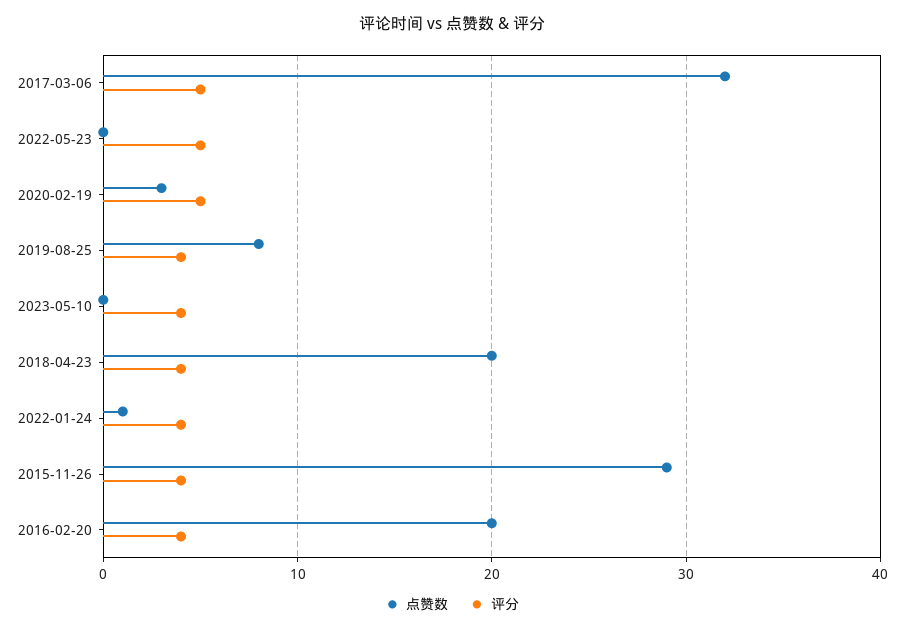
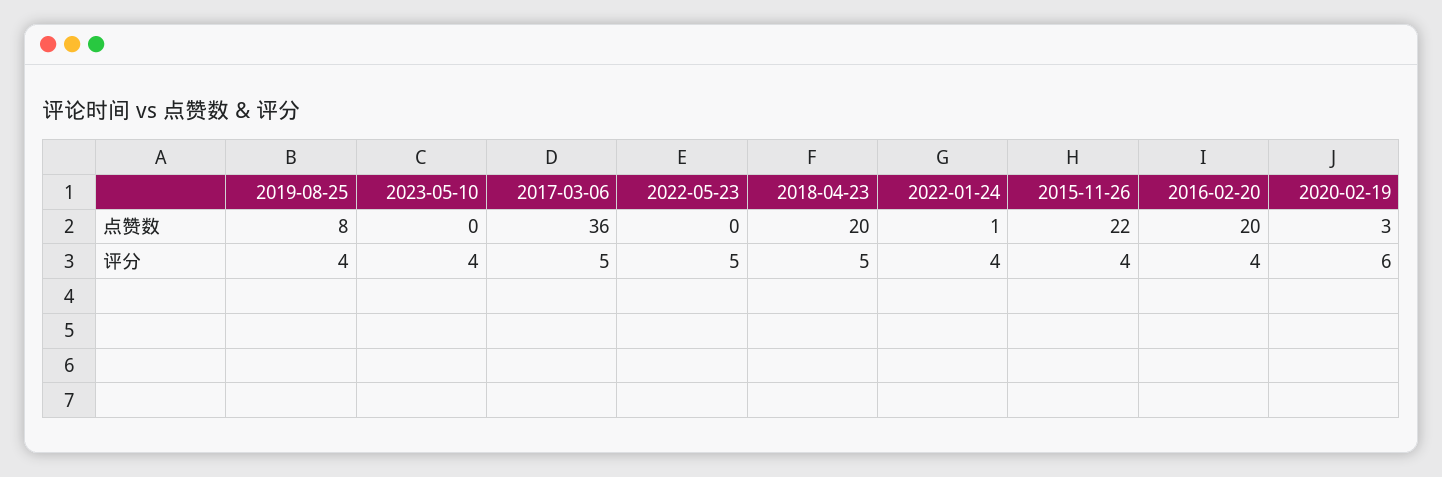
点赞数, 2017-03-06: 32 -> 36
评分, 2020-02-19: 5 -> 6
评分, 2018-04-23: 4 -> 5
点赞数, 2015-11-26: 29 -> 22

